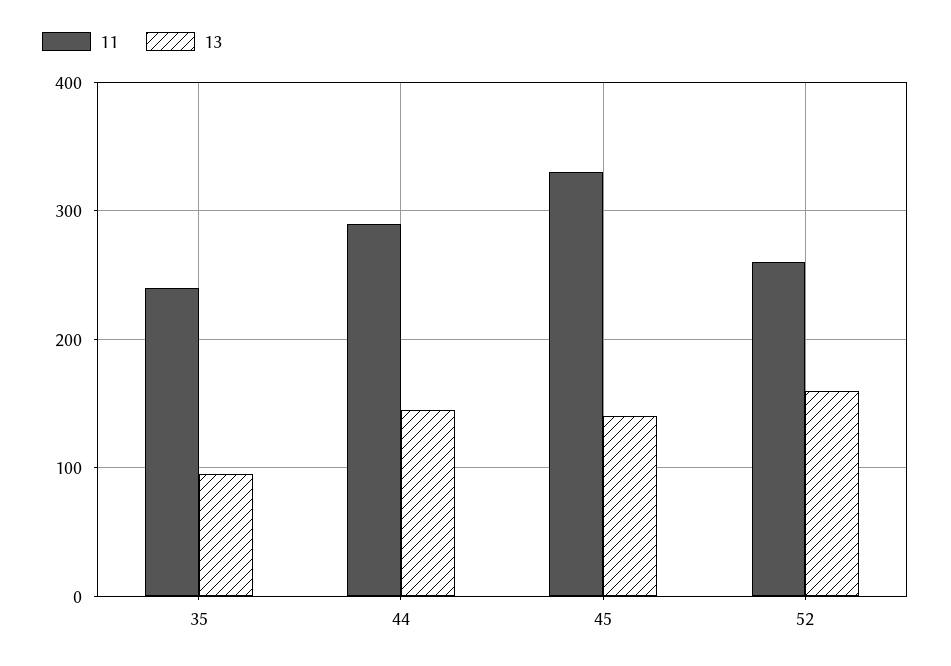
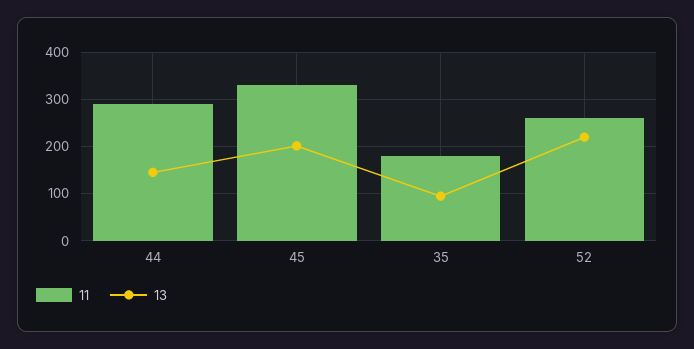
11, 35: 240 -> 180
13, 45: 140 -> 200
13, 52: 160 -> 220

